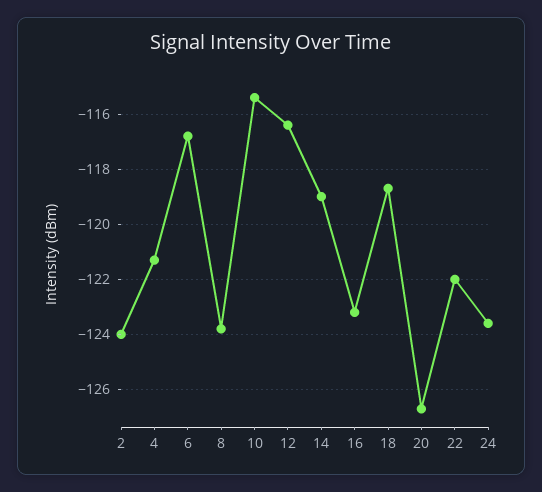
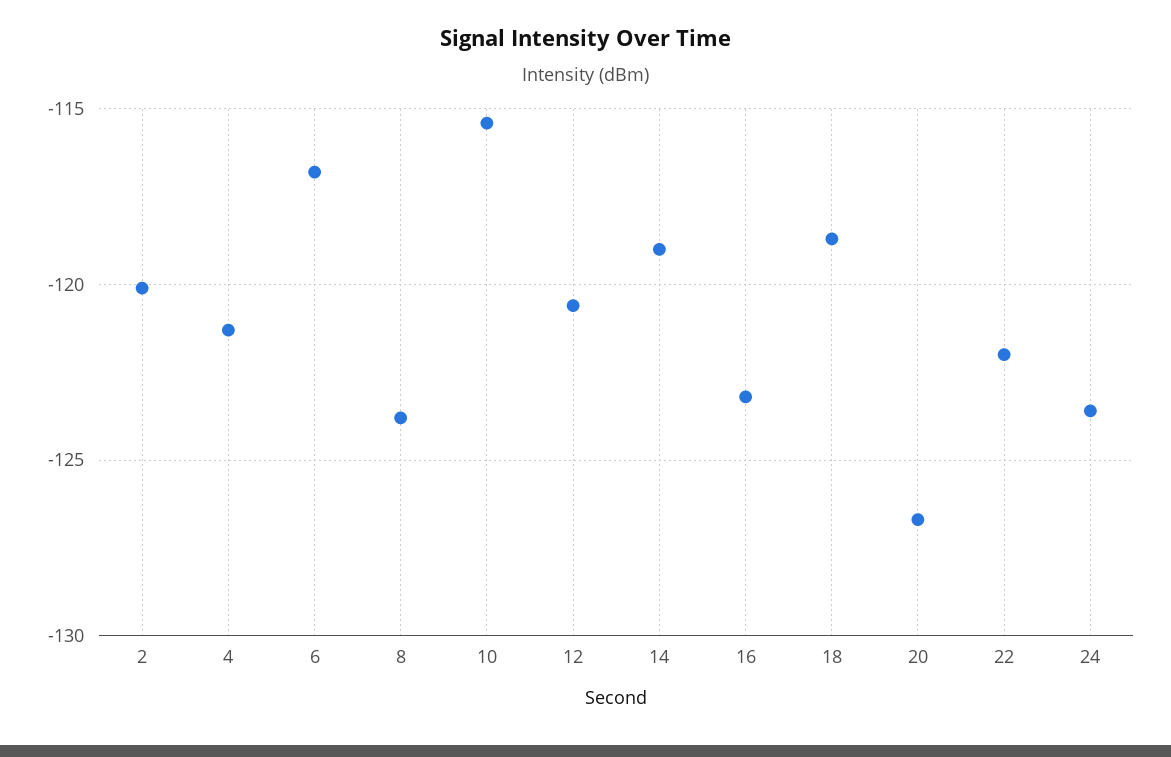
2: -124 -> -120
12: -116.5 -> -120.5

